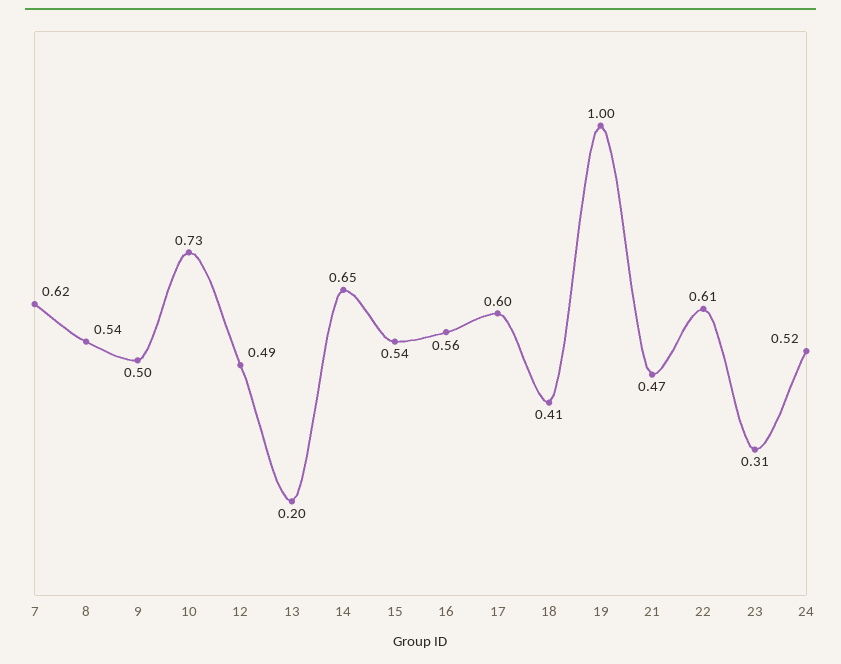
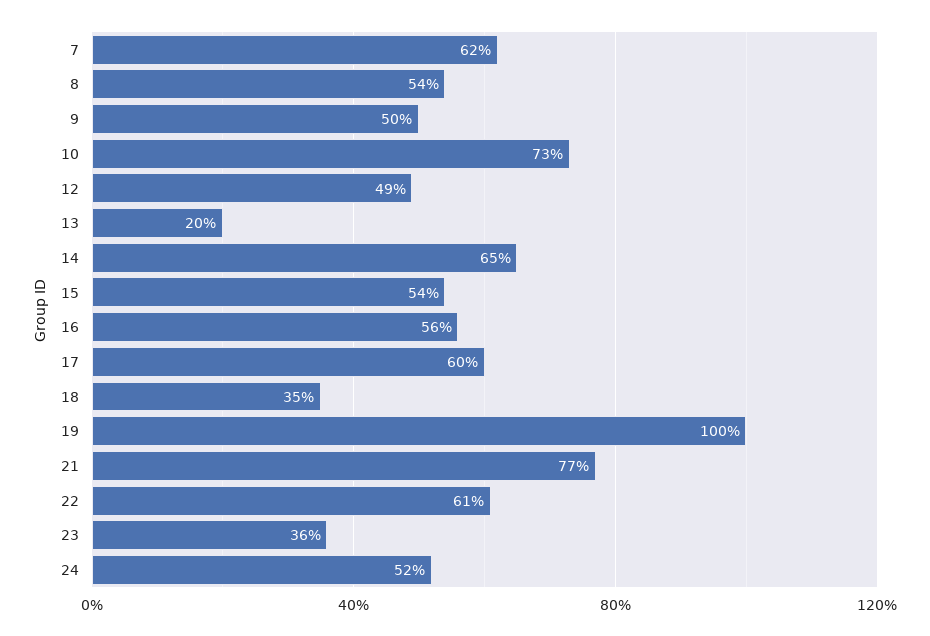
18: 0.41 -> 0.35
21: 0.47 -> 0.77
23: 0.31 -> 0.36

